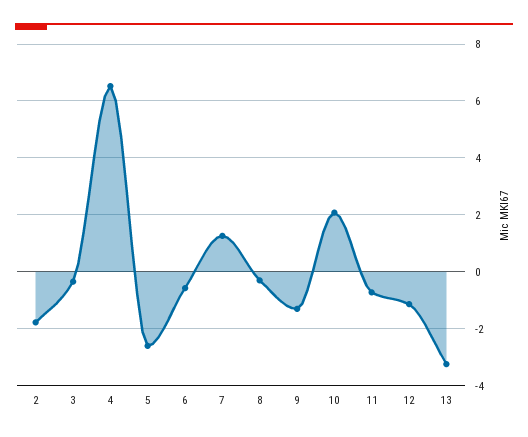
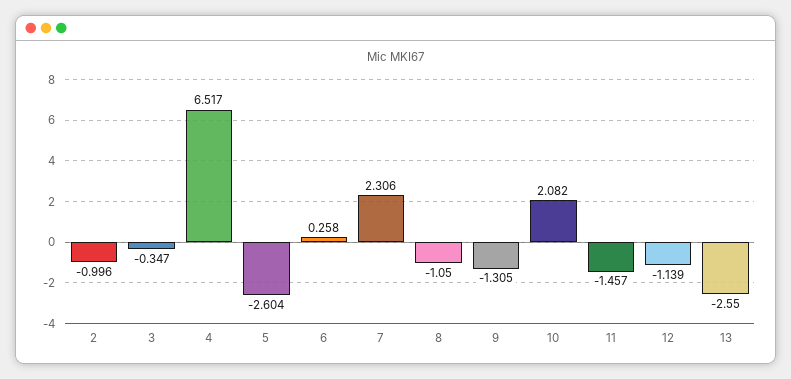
2: -1.75 -> -0.996
6: -0.5 -> 0.258
7: 1.25 -> 2.306
8: -0.25 -> -1.05
11: -0.75 -> -1.457
13: -3.25 -> -2.55

